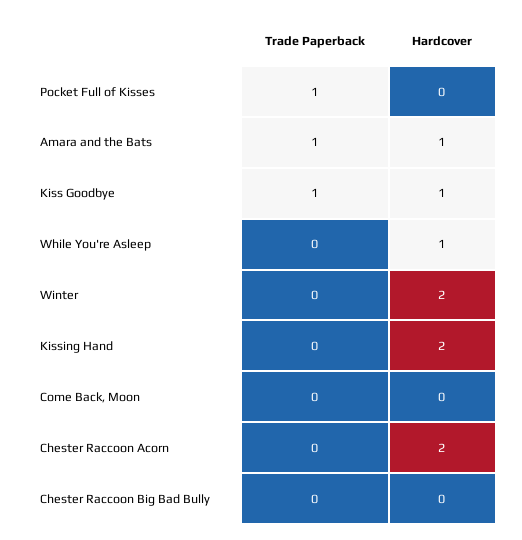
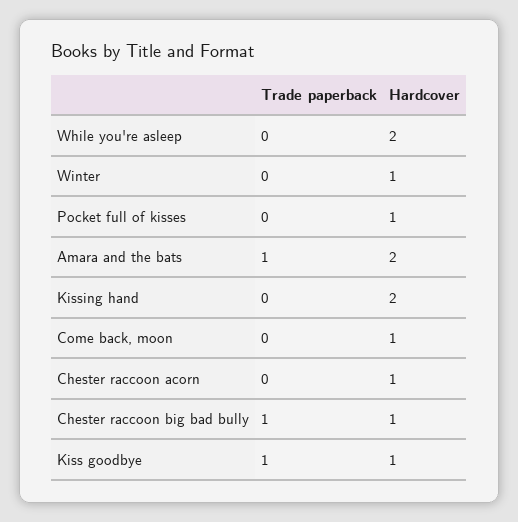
Trade Paperback, Pocket Full of Kisses: 1 -> 0
Hardcover, Pocket Full of Kisses: 0 -> 1
Hardcover, Amara and the Bats: 1 -> 2
Hardcover, While You're Asleep: 1 -> 2
Hardcover, Winter: 2 -> 1
Hardcover, Come Back, Moon: 0 -> 1
Hardcover, Chester Raccoon Acorn: 2 -> 1
Trade Paperback, Chester Raccoon Big Bad Bully: 0 -> 1
Hardcover, Chester Raccoon Big Bad Bully: 0 -> 1

